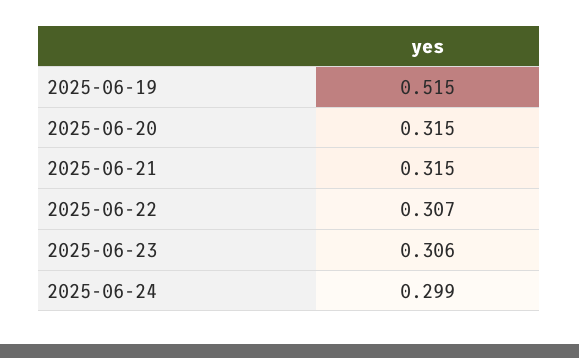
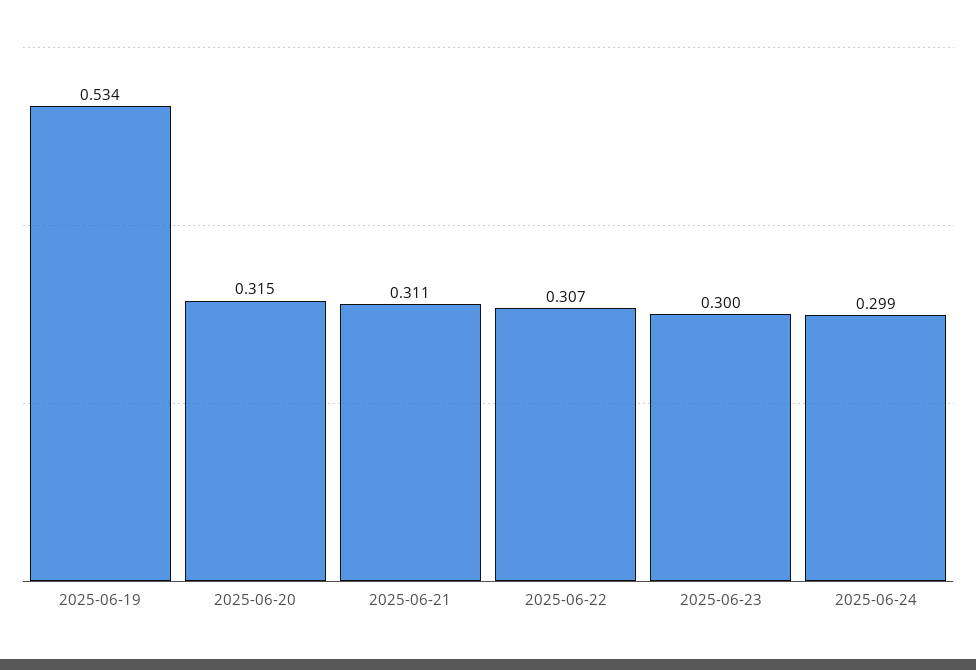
2025-06-19: 0.515 -> 0.534
2025-06-21: 0.315 -> 0.311
2025-06-23: 0.306 -> 0.3

